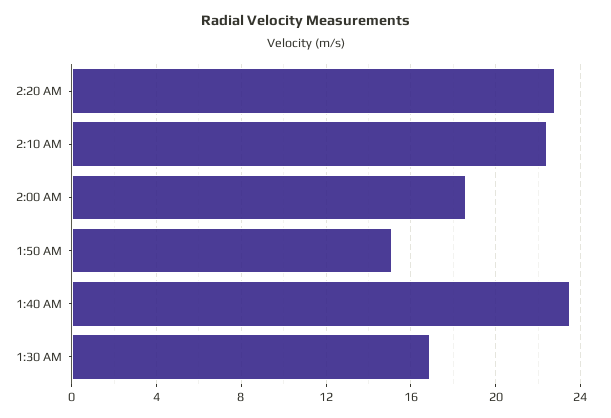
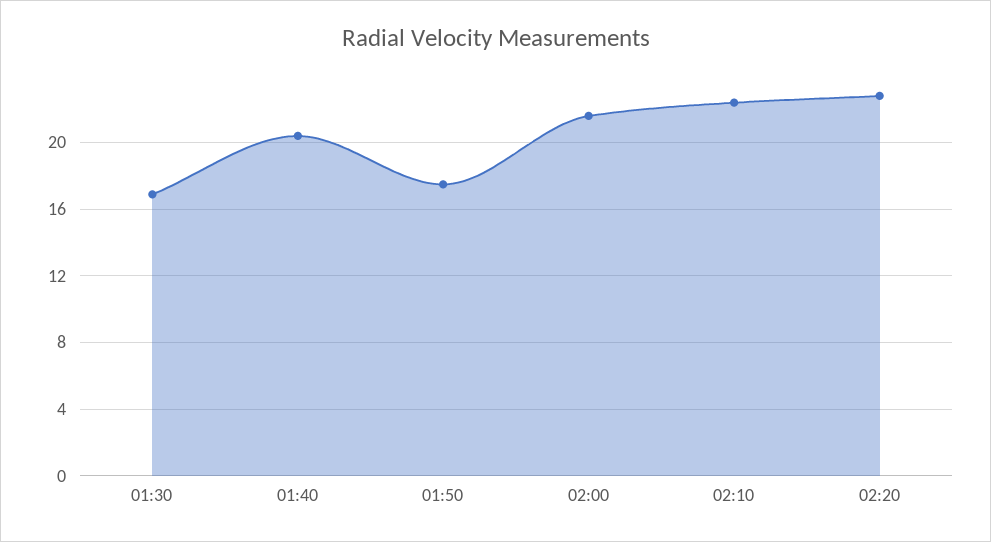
2:00 AM: 18.5 -> 21.5
1:50 AM: 15 -> 17.5
1:40 AM: 23.5 -> 20.5

